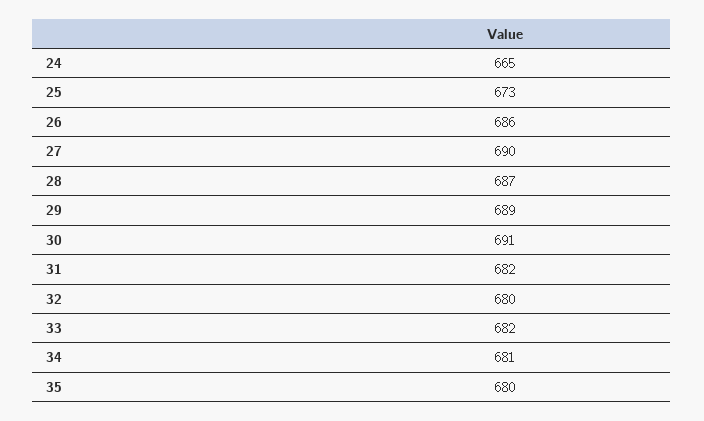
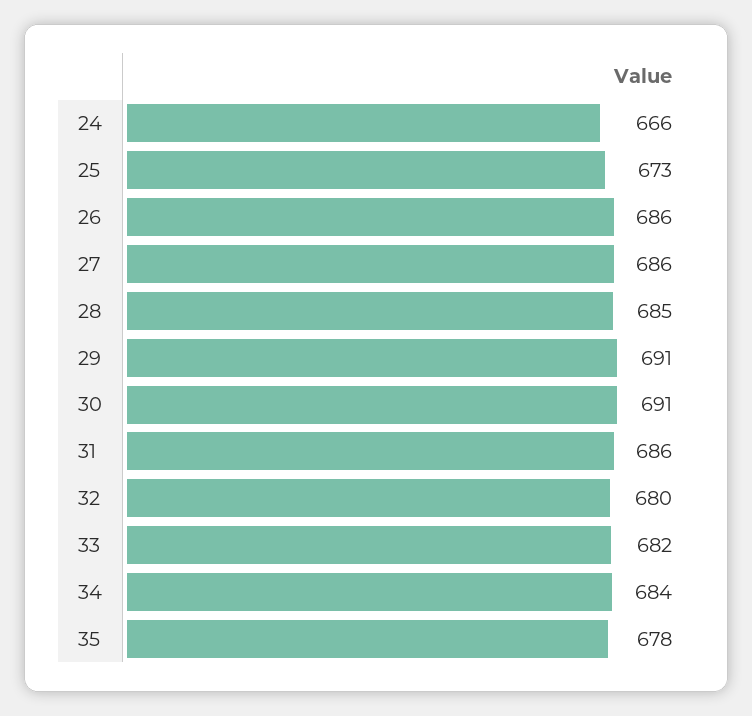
24: 665 -> 666
27: 690 -> 686
28: 687 -> 685
29: 689 -> 691
31: 682 -> 686
34: 681 -> 684
35: 680 -> 678

